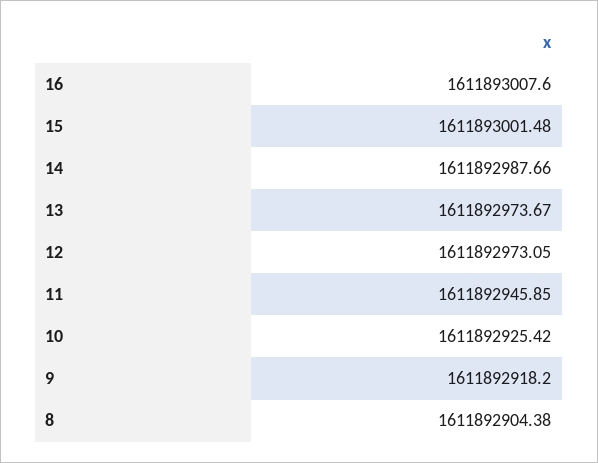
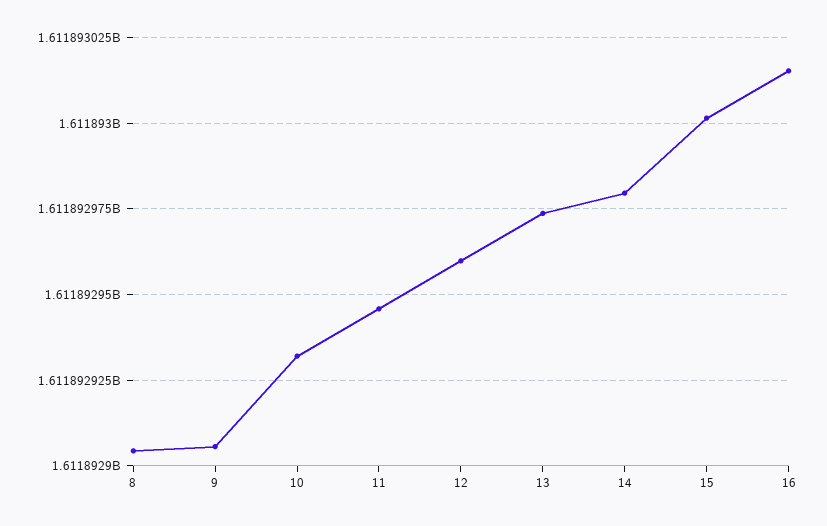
16: 1611893007.6 -> 1611893015
14: 1611892987.66 -> 1611892980
12: 1611892973.05 -> 1611892960
10: 1611892925.42 -> 1611892932.5
9: 1611892918.2 -> 1611892905

